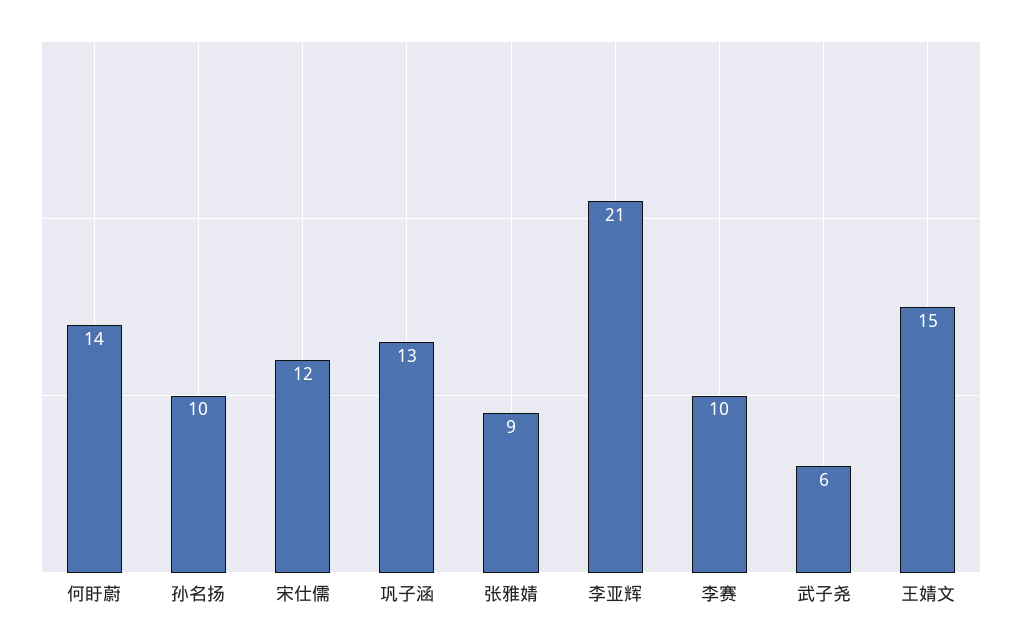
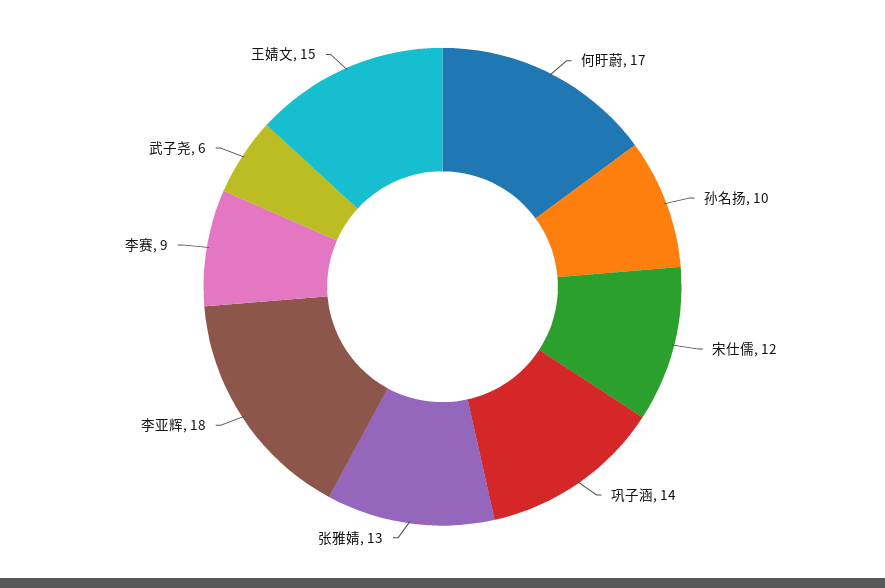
何盱蔚: 14 -> 17
巩子涵: 13 -> 14
张雅婧: 9 -> 13
李亚辉: 21 -> 18
李赛: 10 -> 9

